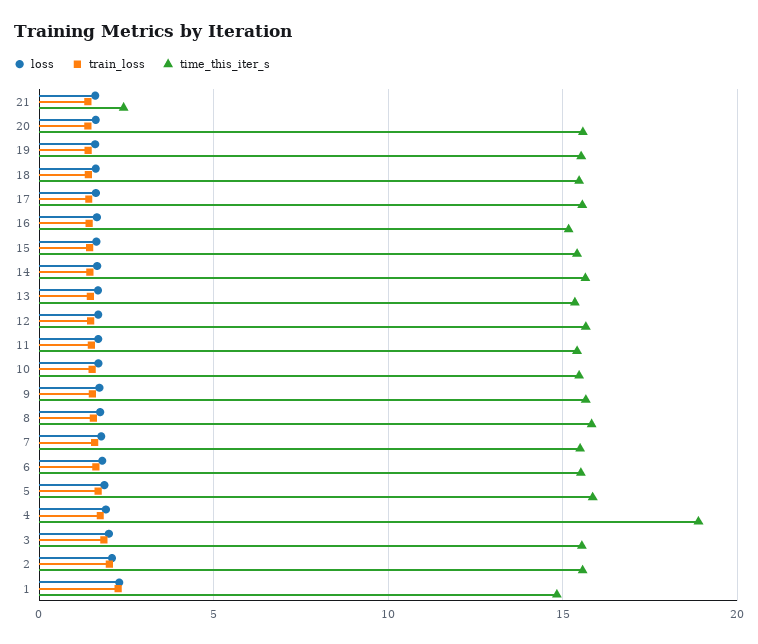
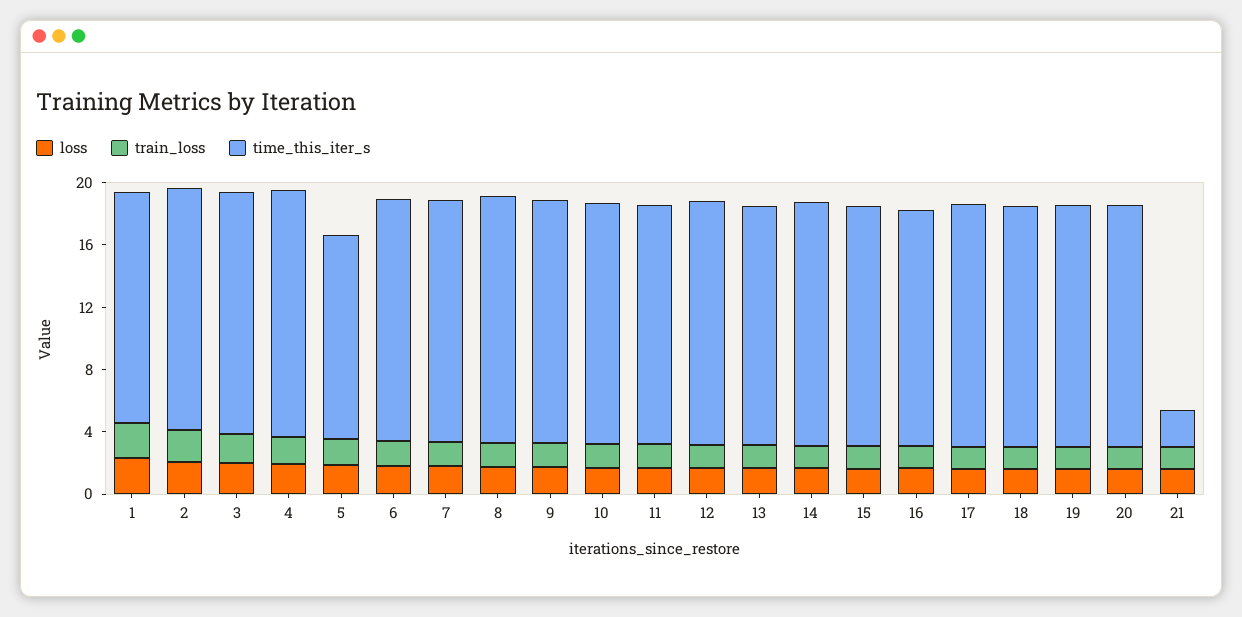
time_this_iter_s, 5: 16 -> 13
time_this_iter_s, 4: 19 -> 16

